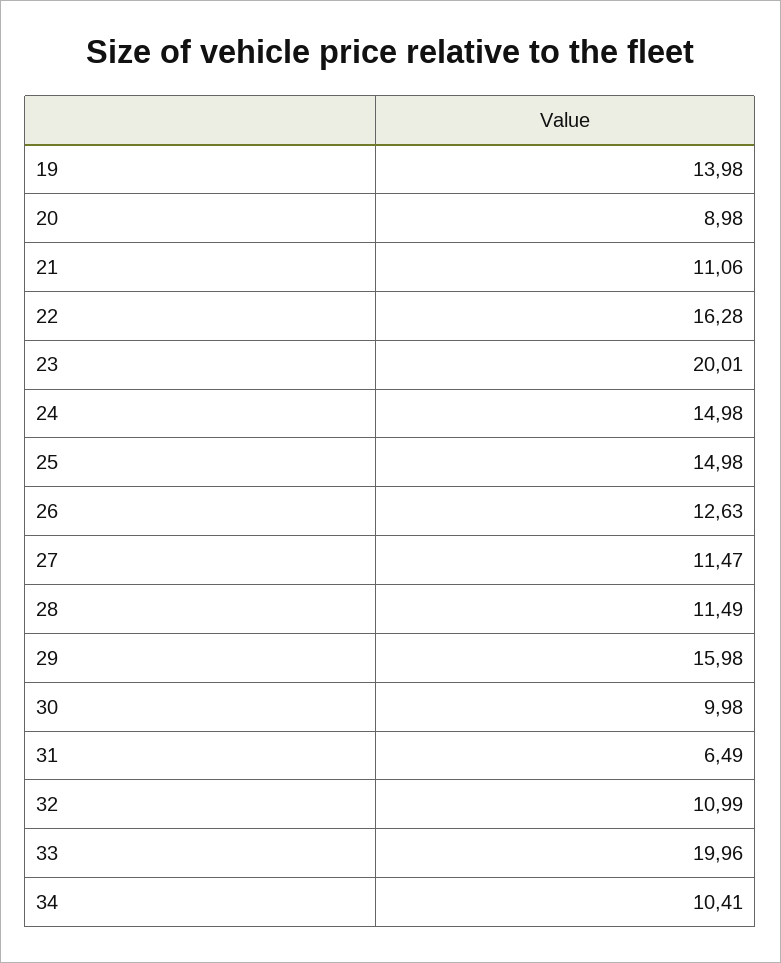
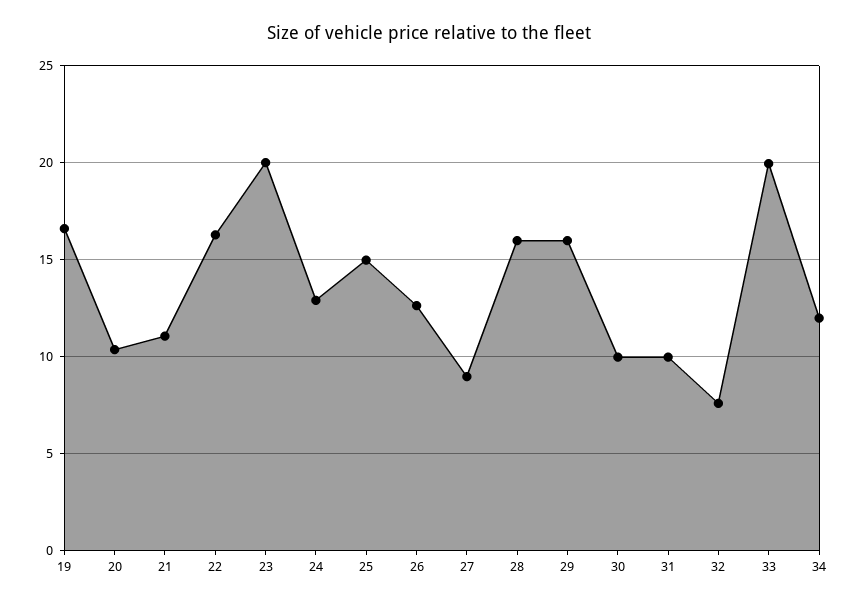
19: 13.98 -> 16.5
20: 8.98 -> 10.5
24: 14.98 -> 13
27: 11.47 -> 9
28: 11.49 -> 16
31: 6.49 -> 10
32: 10.99 -> 7.5
34: 10.41 -> 12

